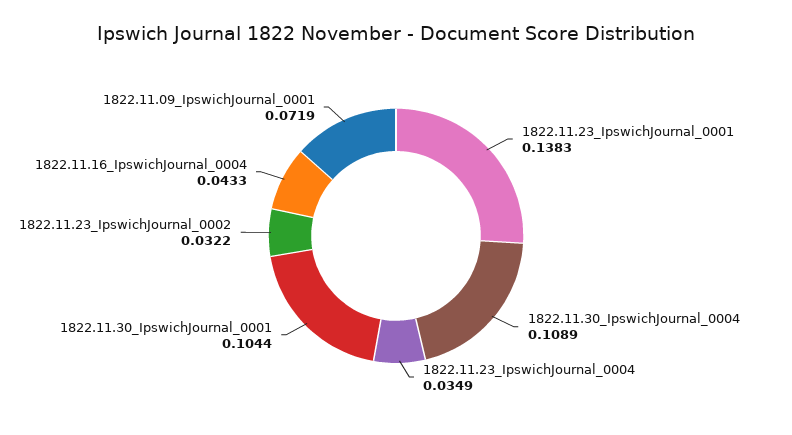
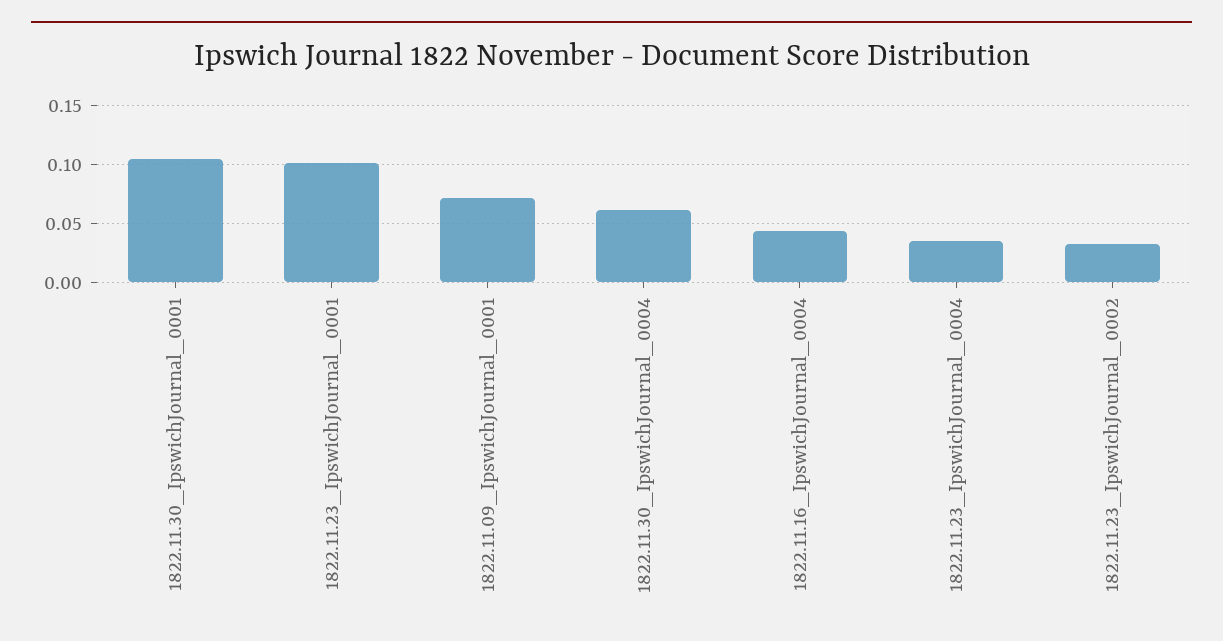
1822.11.23_IpswichJournal_0001: 0.1383 -> 0.1
1822.11.30_IpswichJournal_0004: 0.1089 -> 0.06

